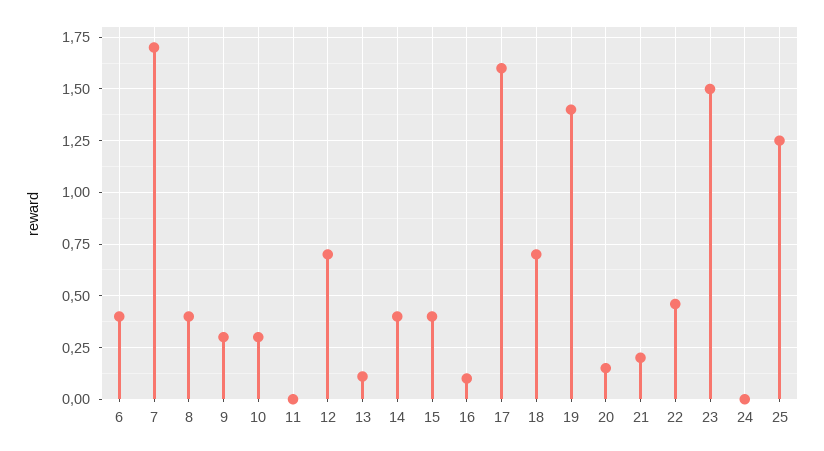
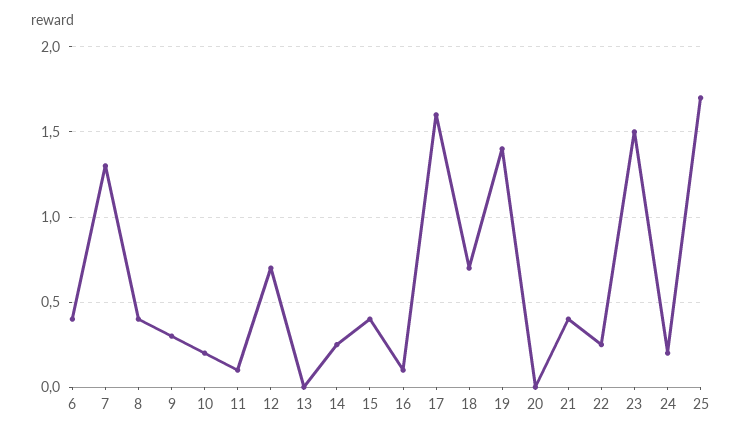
7: 1.7 -> 1.3
10: 0.3 -> 0.2
11: 0 -> 0.1
13: 0.1 -> 0
14: 0.4 -> 0.25
20: 0.15 -> 0
21: 0.2 -> 0.4
22: 0.45 -> 0.25
24: 0 -> 0.2
25: 1.25 -> 1.7

